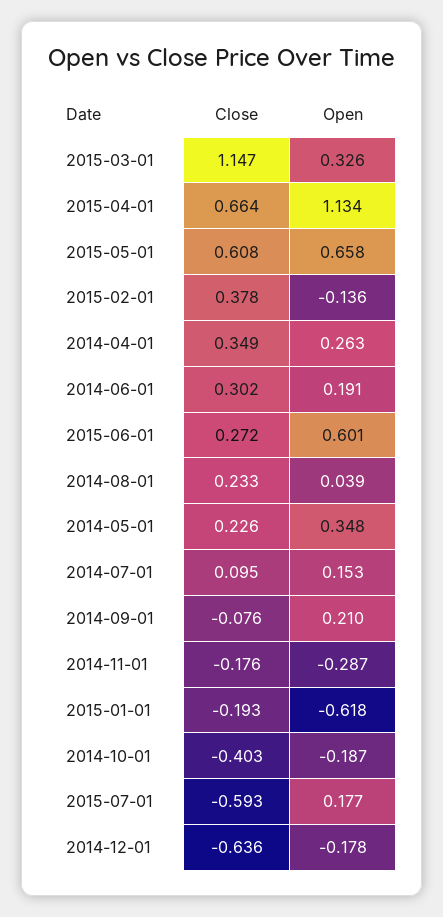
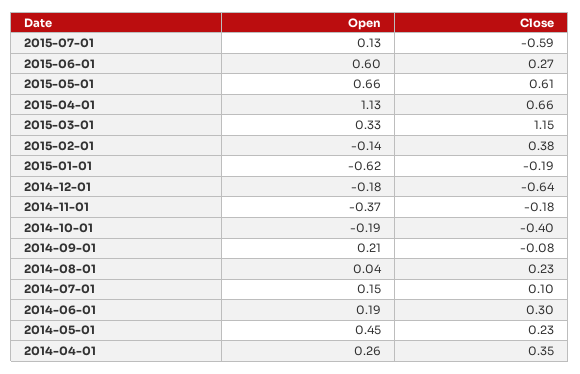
Open, 2014-05-01: 0.348 -> 0.45
Open, 2014-11-01: -0.287 -> -0.37
Open, 2015-07-01: 0.177 -> 0.13

